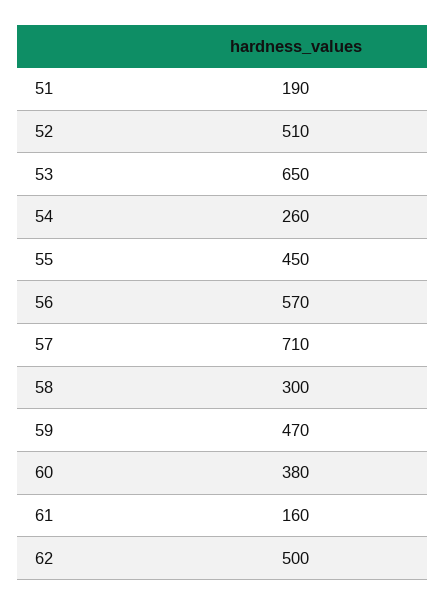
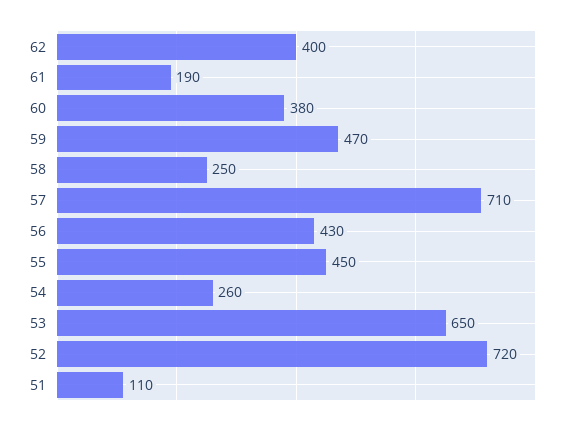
51: 190 -> 110
52: 510 -> 720
56: 570 -> 430
58: 300 -> 250
61: 160 -> 190
62: 500 -> 400

